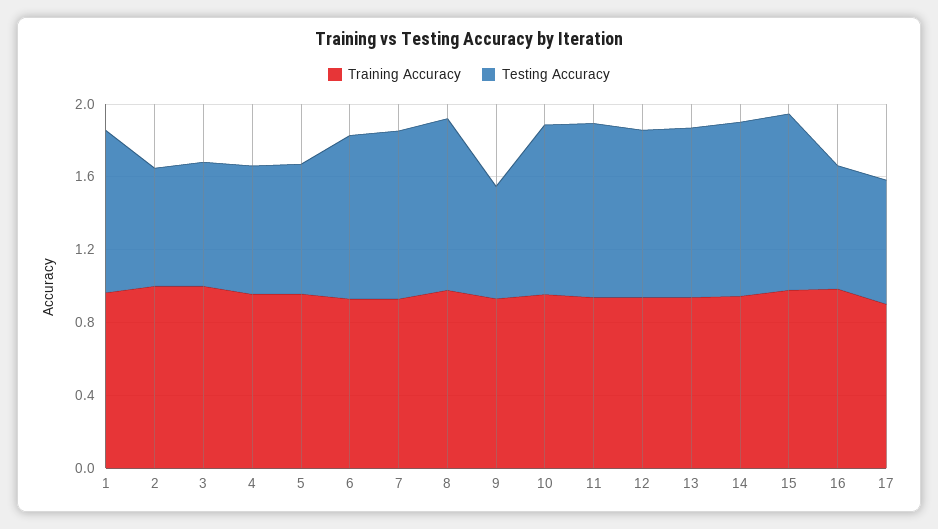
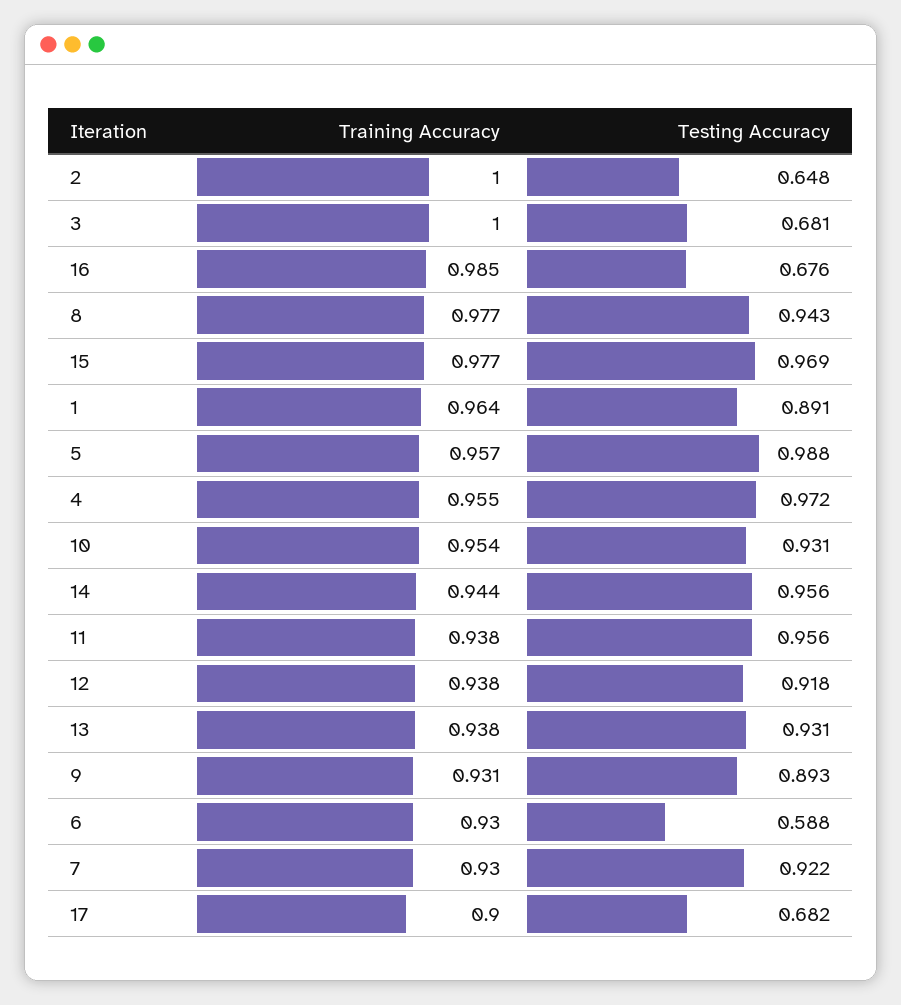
Testing Accuracy, 4: 0.7 -> 0.972
Testing Accuracy, 5: 0.7 -> 0.988
Testing Accuracy, 6: 0.9 -> 0.588
Testing Accuracy, 9: 0.6 -> 0.893

